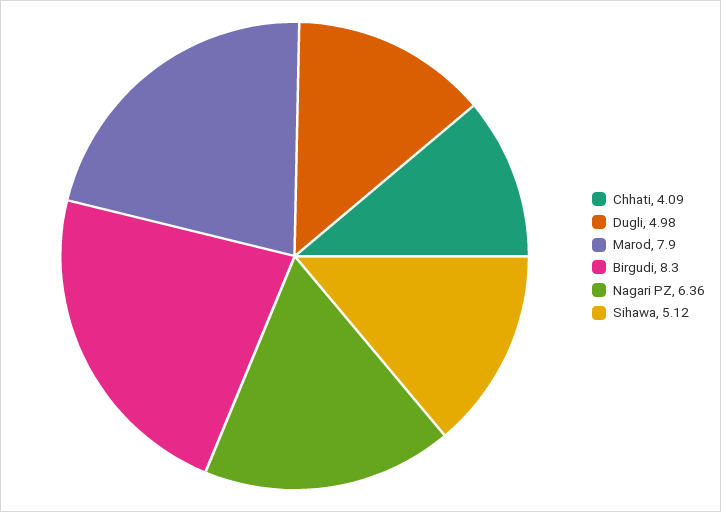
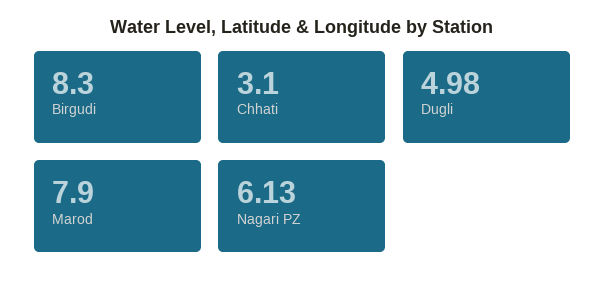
Chhati: 4.09 -> 3.1
Nagari PZ: 6.36 -> 6.13
Sihawa: 5.12 -> none

